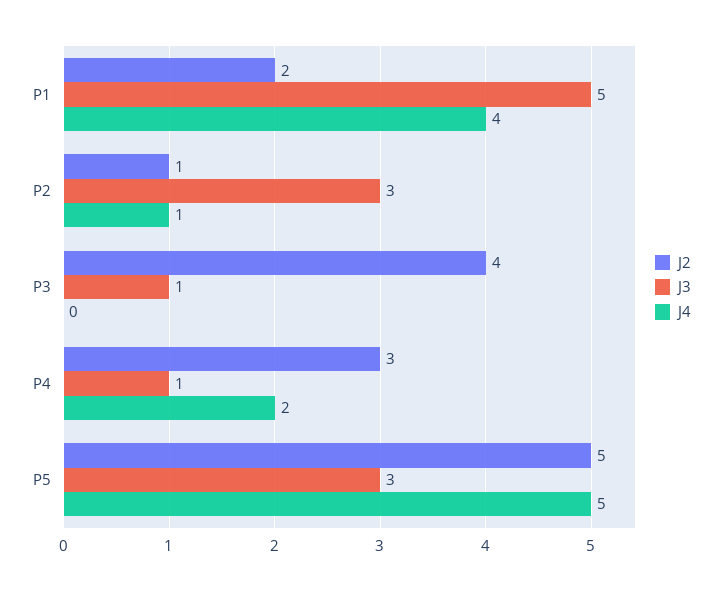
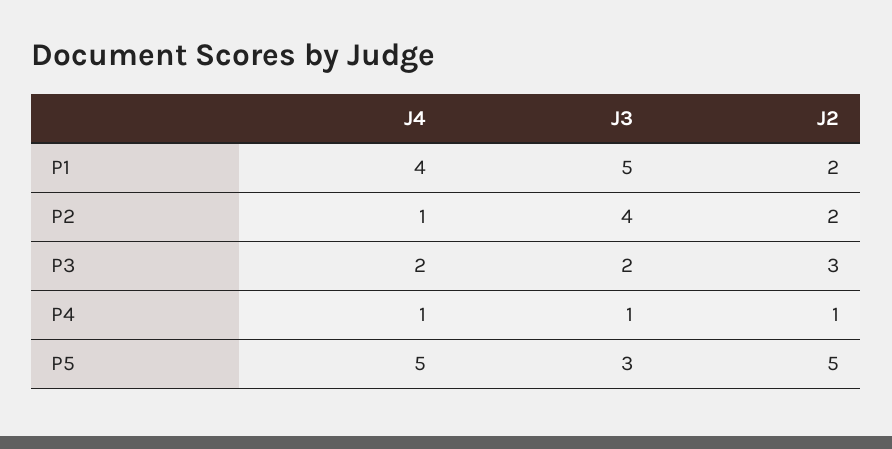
J2, P2: 1 -> 2
J3, P2: 3 -> 4
J2, P3: 4 -> 3
J3, P3: 1 -> 2
J4, P3: 0 -> 2
J2, P4: 3 -> 1
J4, P4: 2 -> 1

